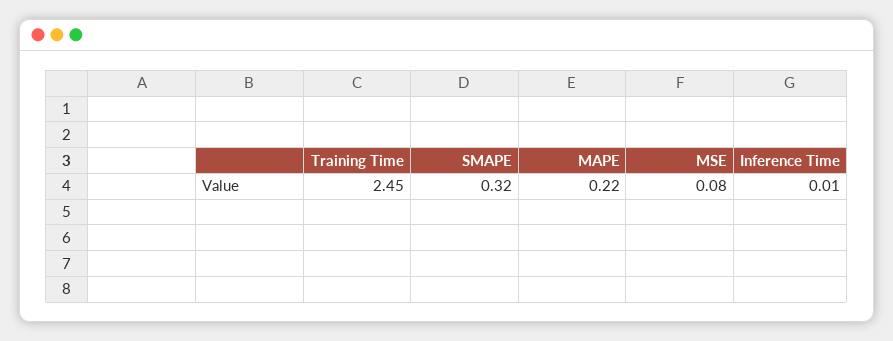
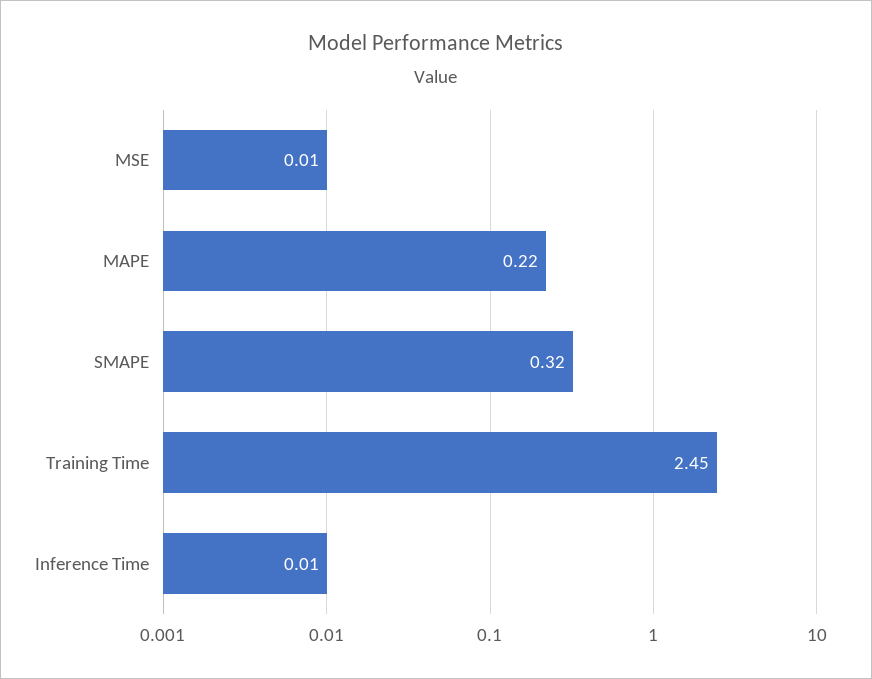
MSE: 0.08 -> 0.01

